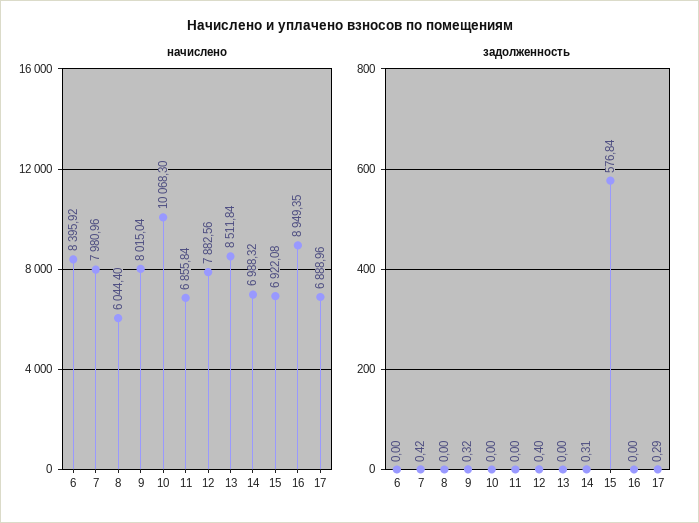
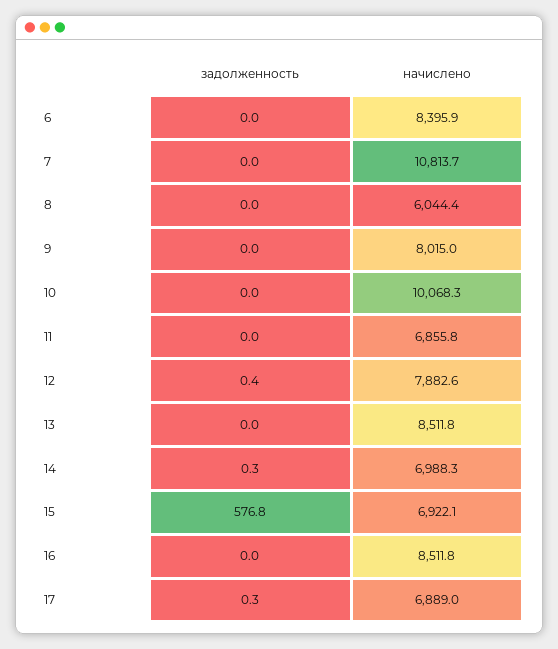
начислено, 7: 7980.96 -> 10813.7
начислено, 16: 8949.35 -> 8511.8
задолженность, 7: 0.42 -> 0
задолженность, 9: 0.32 -> 0

